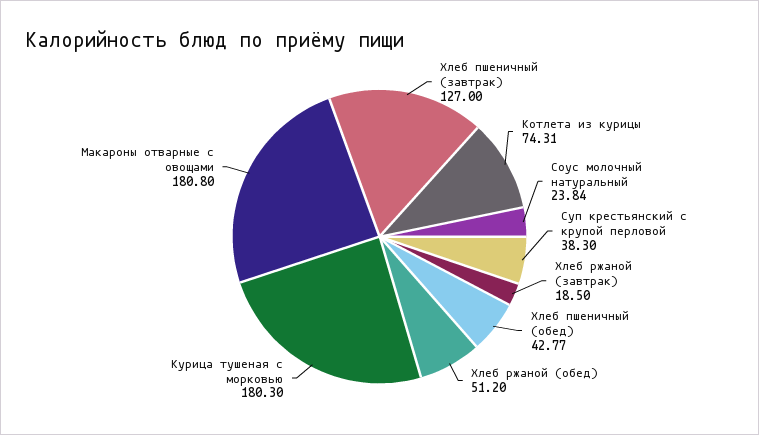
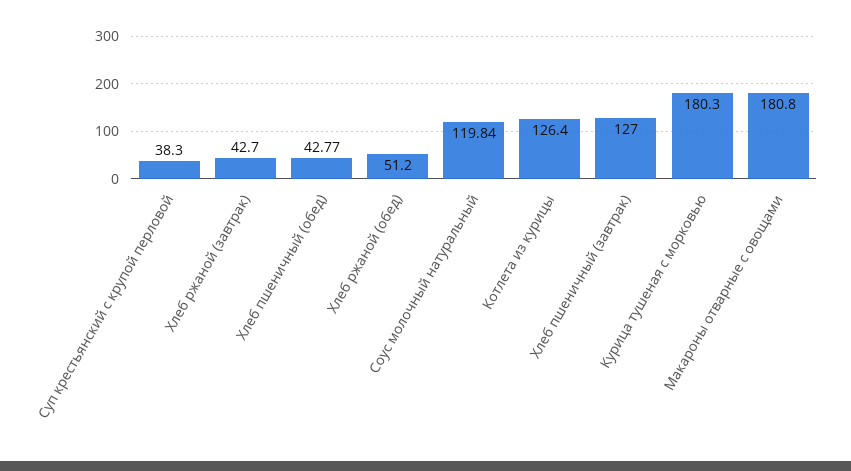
Котлета из курицы: 74.31 -> 126.4
Соус молочный натуральный: 23.84 -> 119.84
Хлеб ржаной (завтрак): 18.5 -> 42.7

